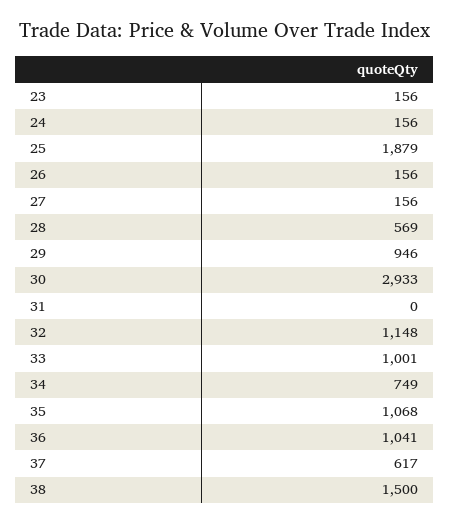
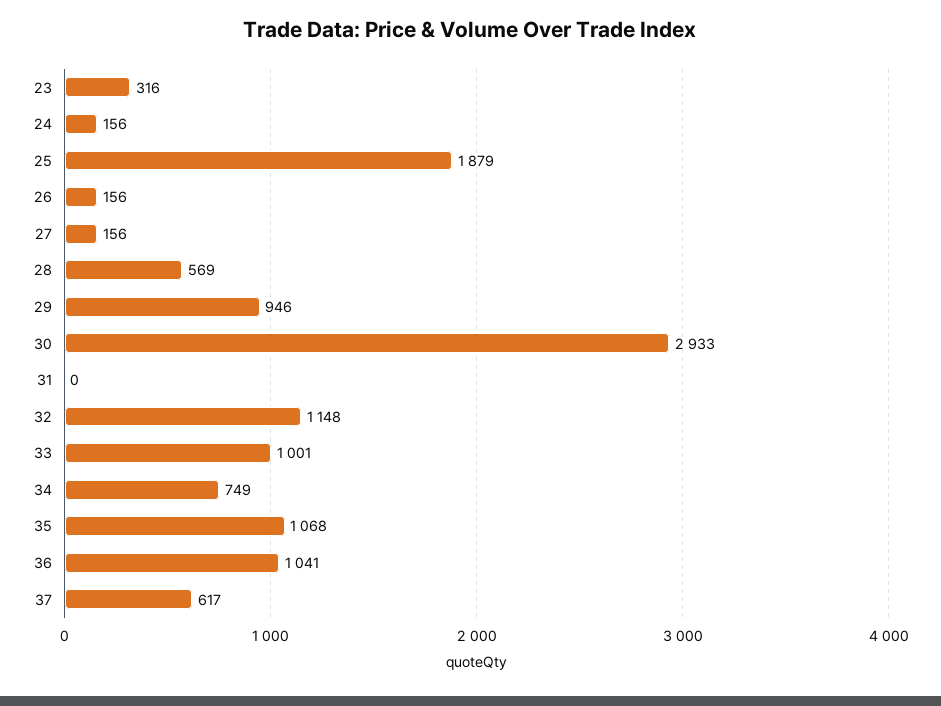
23: 156 -> 316
38: 1500 -> none

